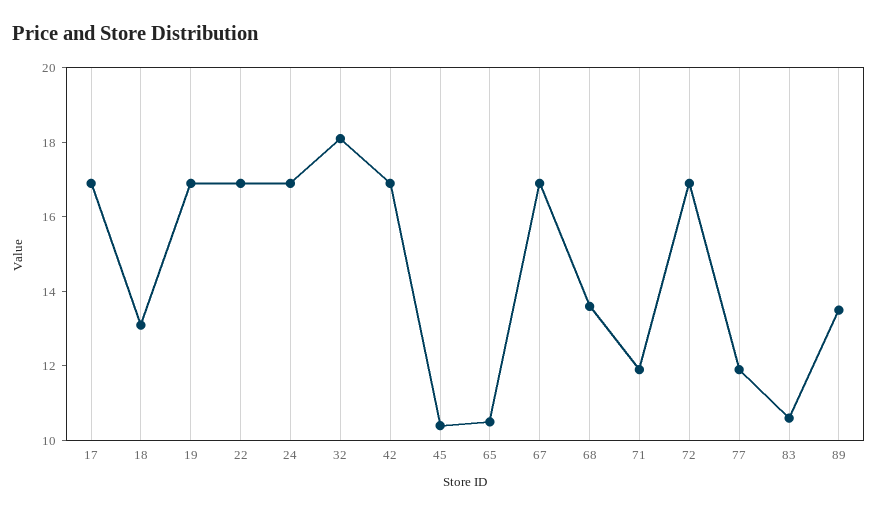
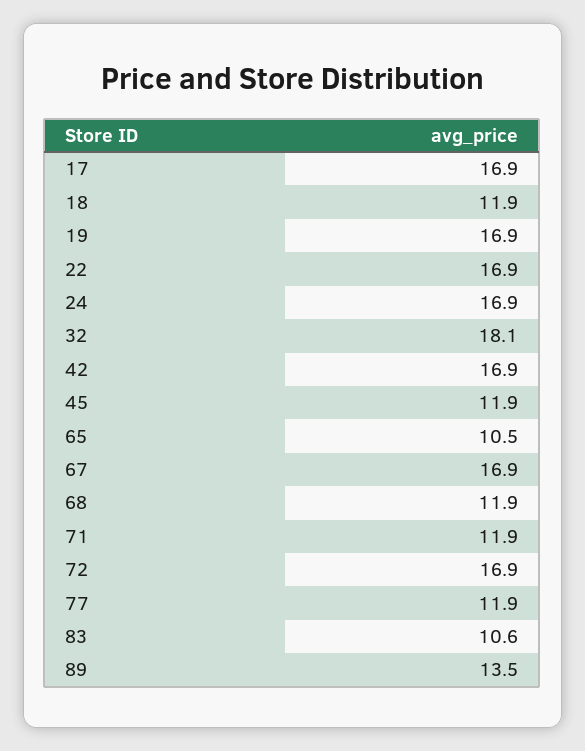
18: 13 -> 11.9
45: 10.5 -> 11.9
68: 13.5 -> 11.9

